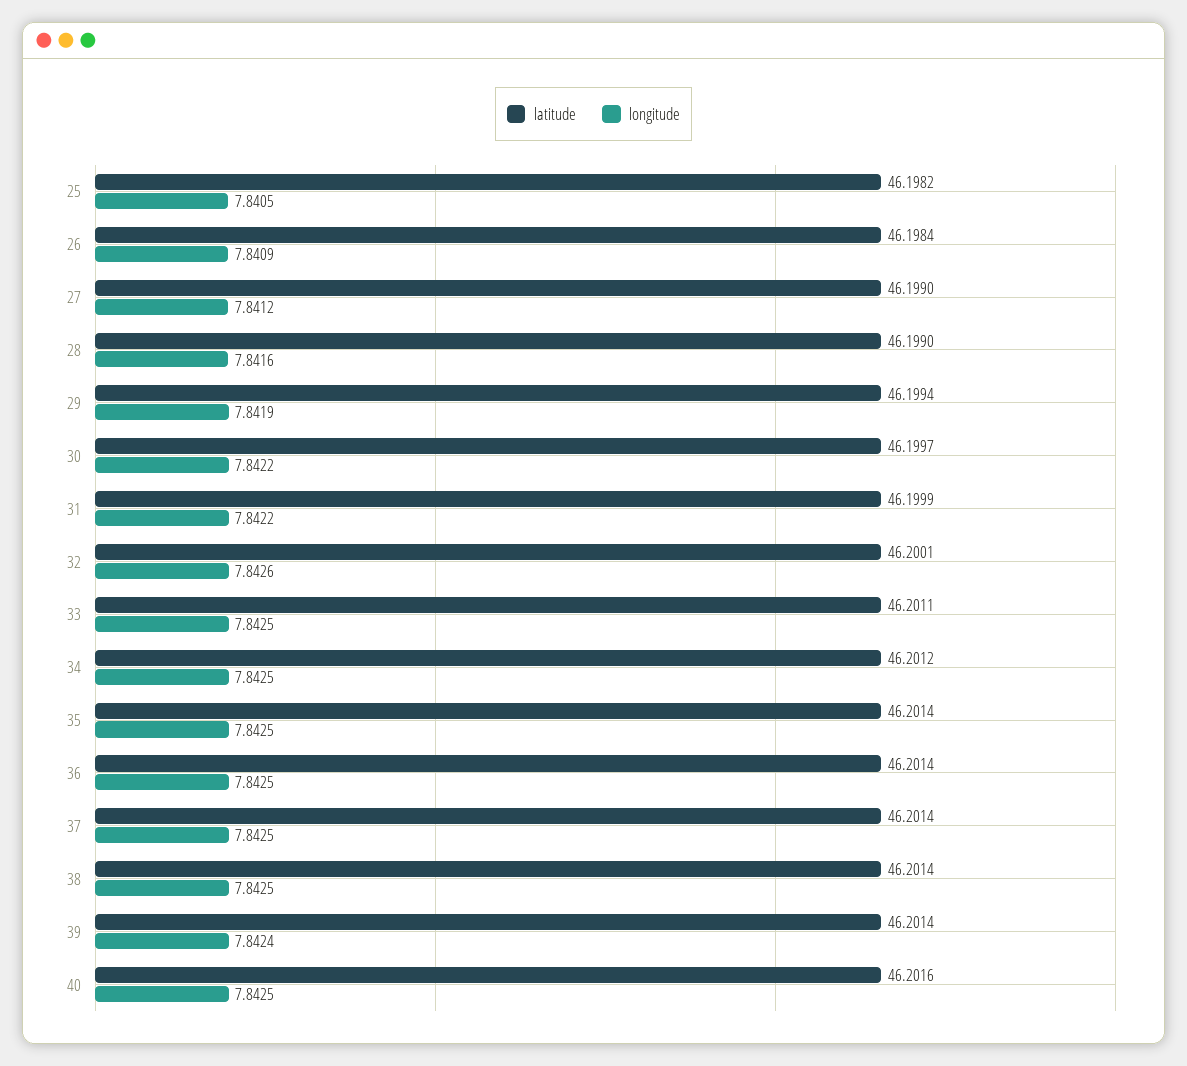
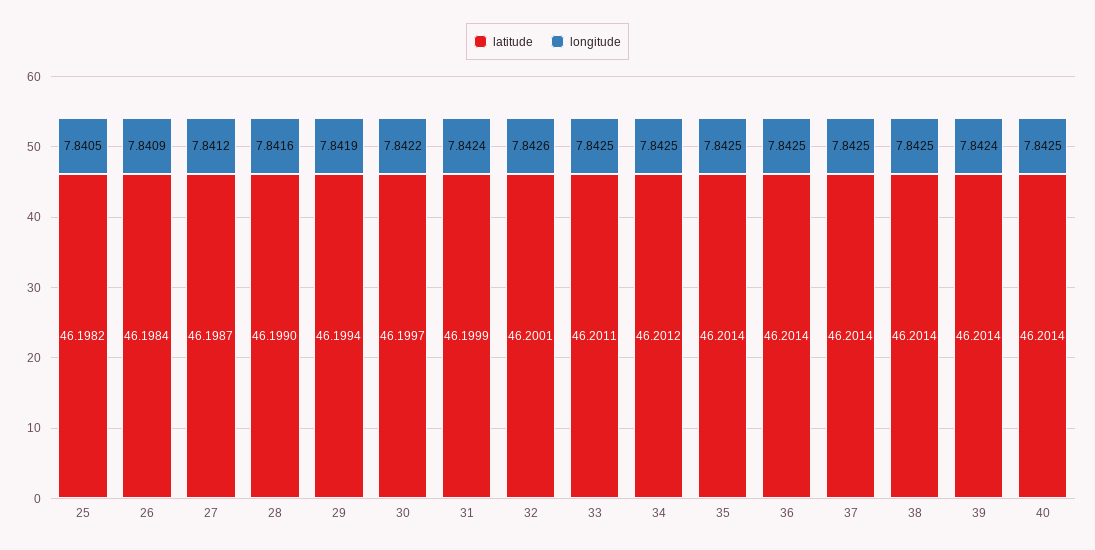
latitude, 27: 46.199 -> 46.1987
longitude, 31: 7.8422 -> 7.8424
latitude, 40: 46.2016 -> 46.2014

